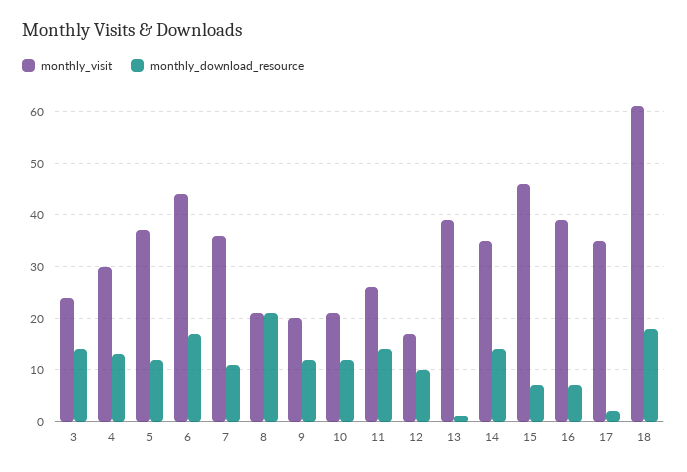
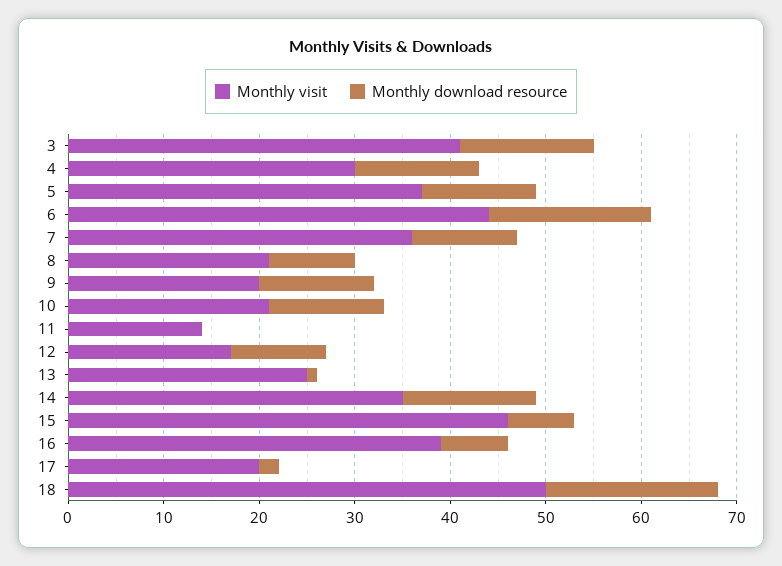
monthly_visit, 3: 25 -> 41
monthly_download_resource, 8: 20 -> 9
monthly_visit, 11: 25 -> 14
monthly_download_resource, 11: 15 -> 0
monthly_visit, 13: 40 -> 25
monthly_visit, 17: 35 -> 20
monthly_visit, 18: 60 -> 50

